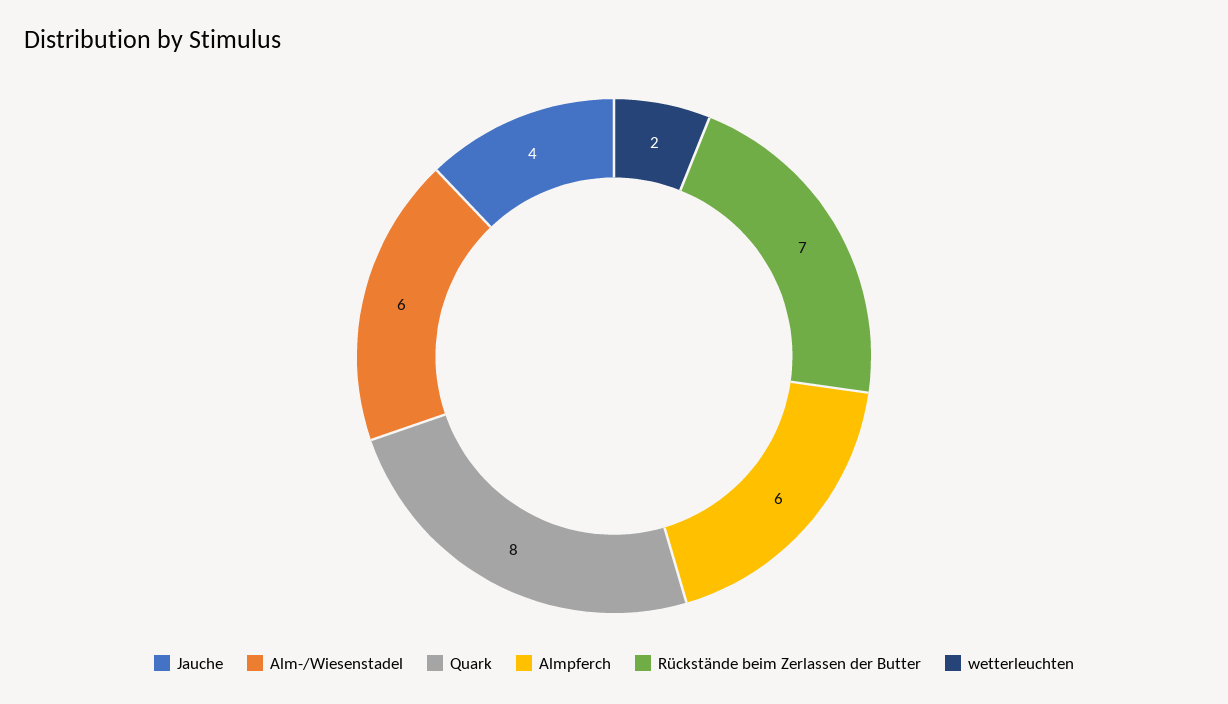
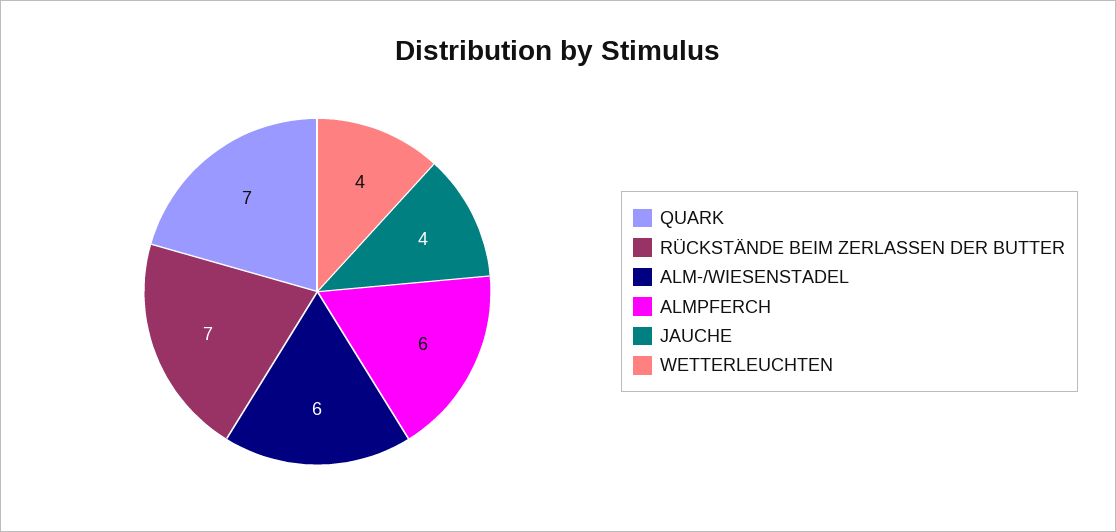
Quark: 8 -> 7
wetterleuchten: 2 -> 4

